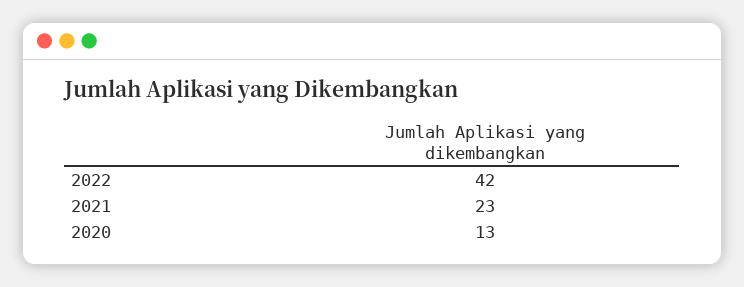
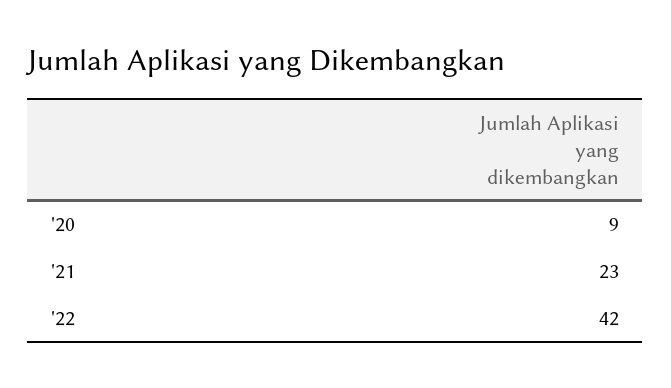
2020: 13 -> 9

